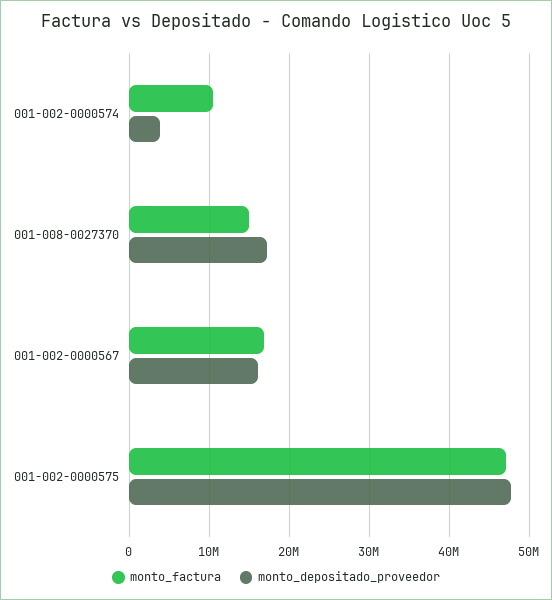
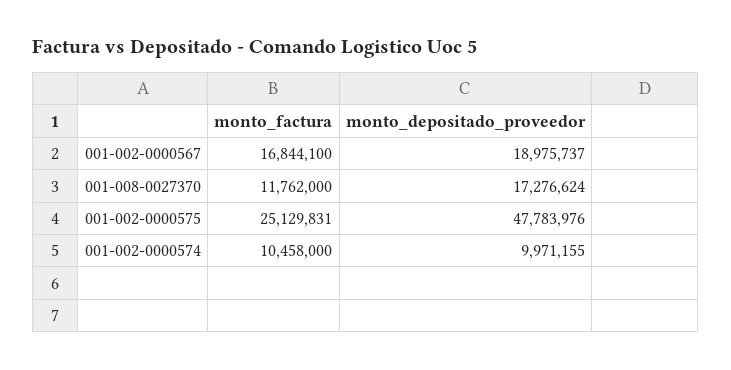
monto_depositado_proveedor, 001-002-0000574: 4000000 -> 9971155
monto_factura, 001-008-0027370: 15000000 -> 11762000
monto_depositado_proveedor, 001-002-0000567: 16000000 -> 18975737
monto_factura, 001-002-0000575: 47000000 -> 25129831

